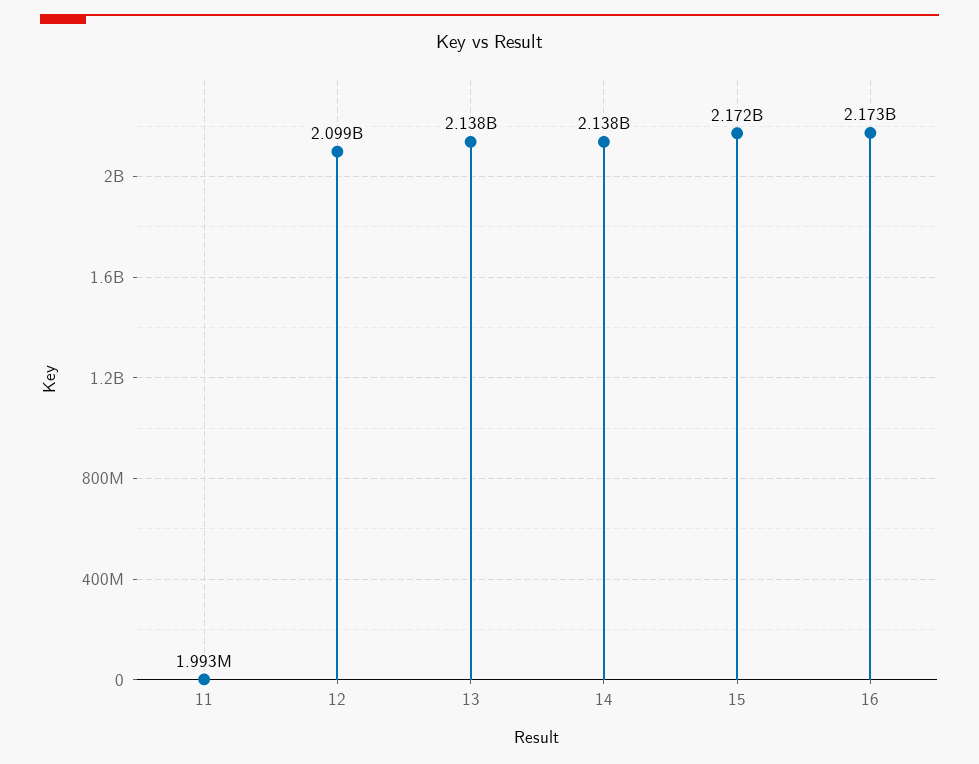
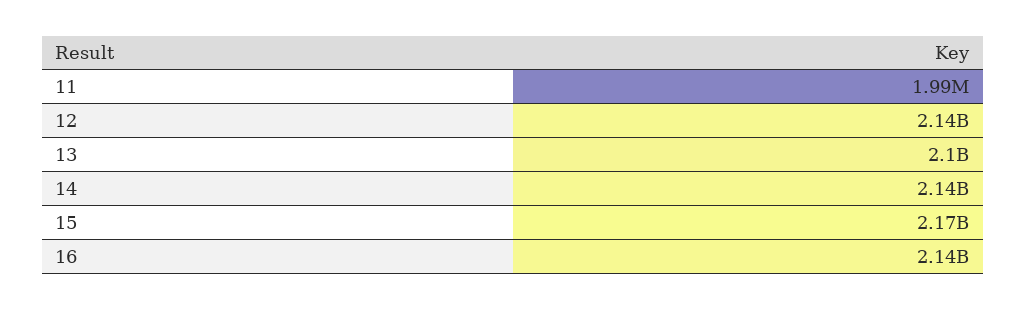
12: 2099000000 -> 2140000000
13: 2138000000 -> 2100000000
16: 2173000000 -> 2140000000

